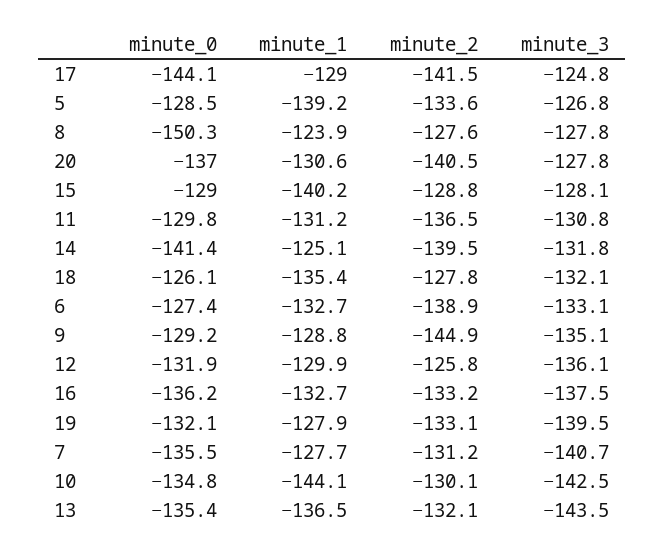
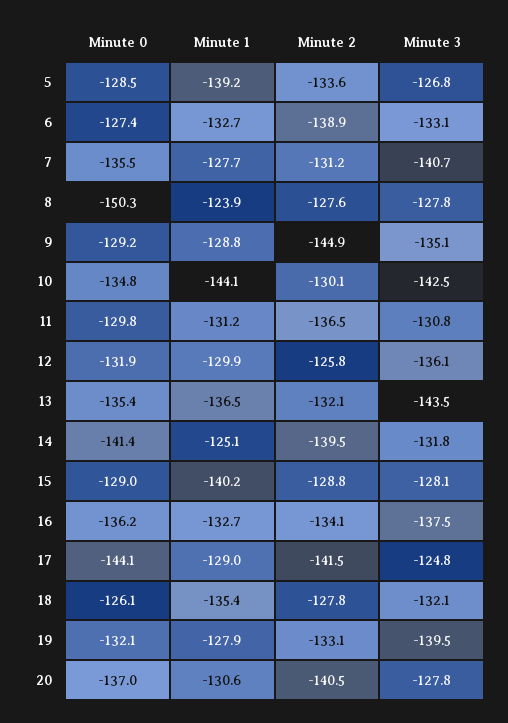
minute_2, 16: -133.2 -> -134.1

